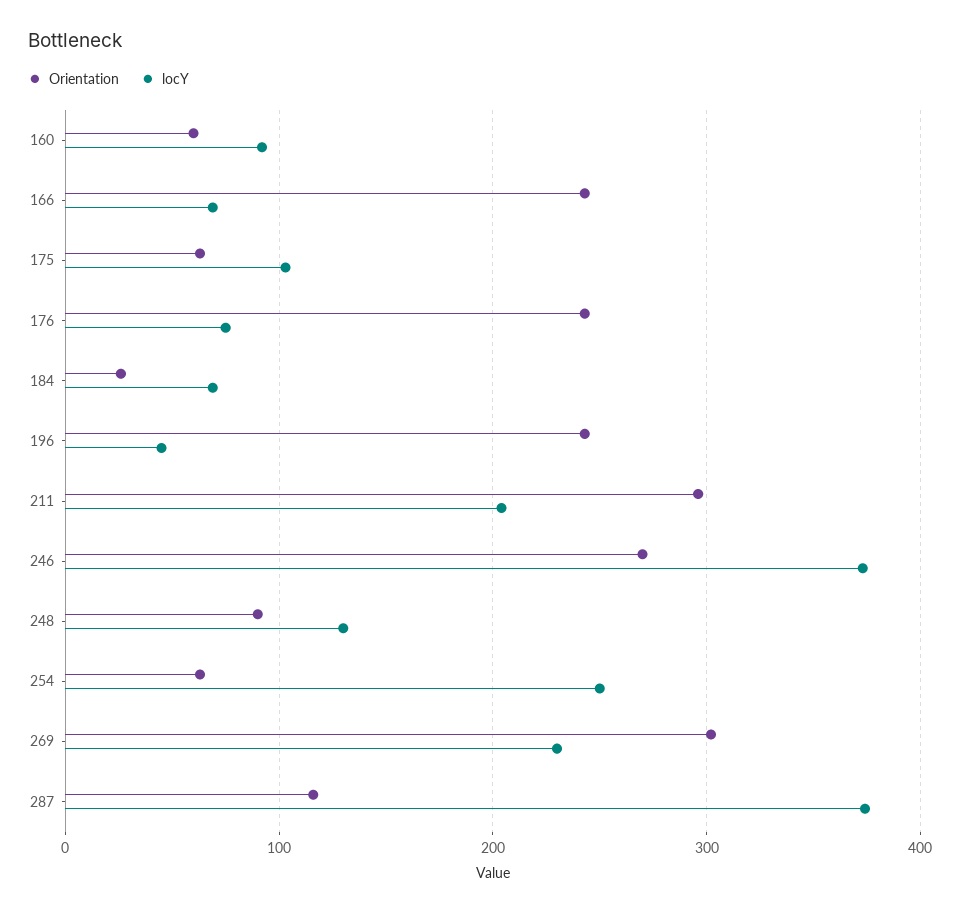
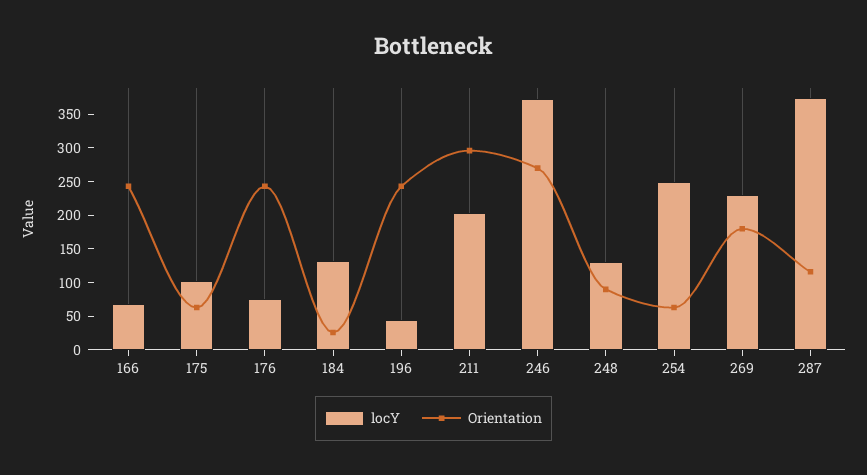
Orientation, 160: 60 -> none
locY, 160: 90 -> none
locY, 184: 70 -> 125
Orientation, 269: 300 -> 175

